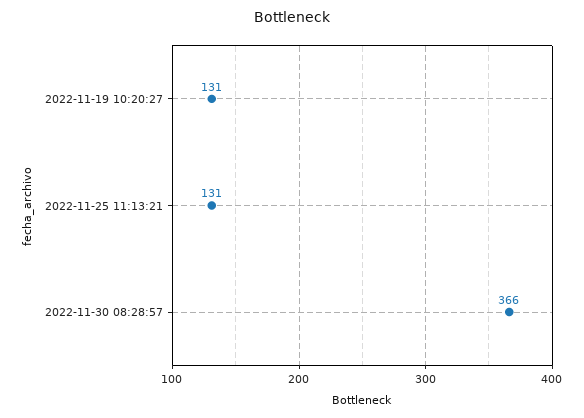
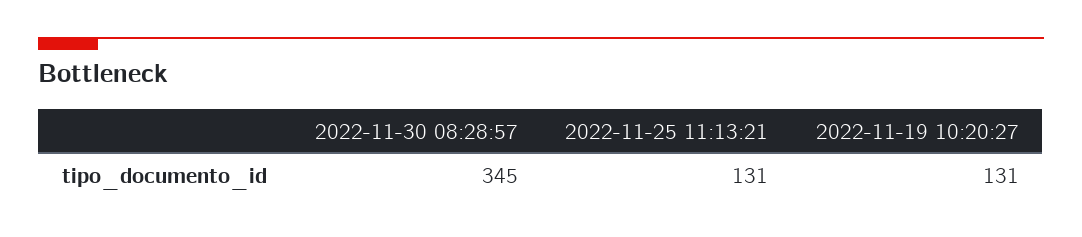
2022-11-30 08:28:57: 366 -> 345

